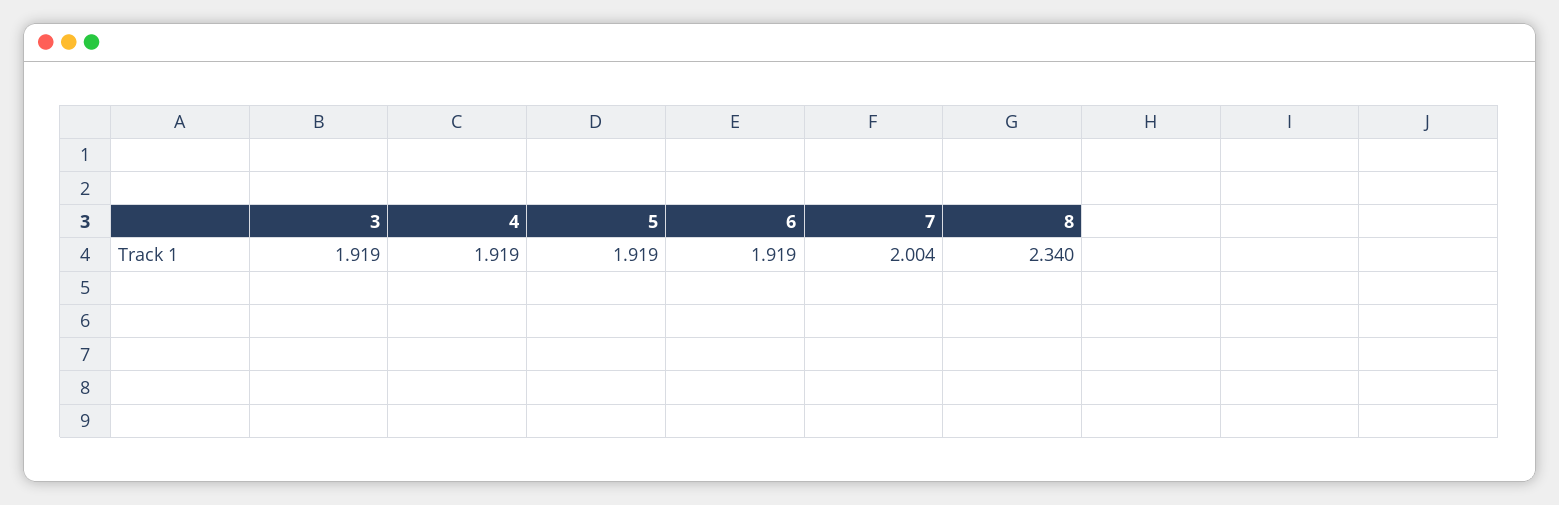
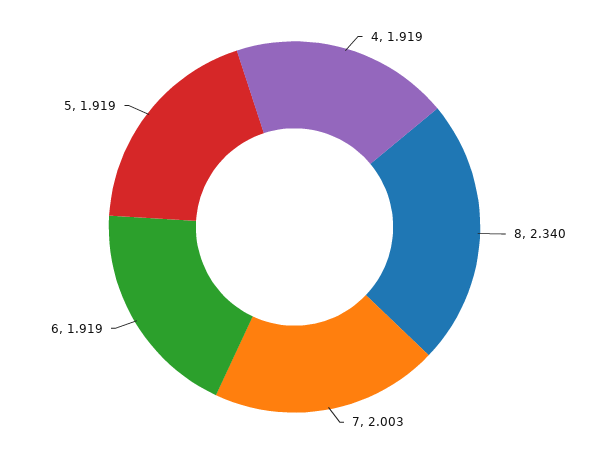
3: 1.919 -> none
7: 2.004 -> 2.003

